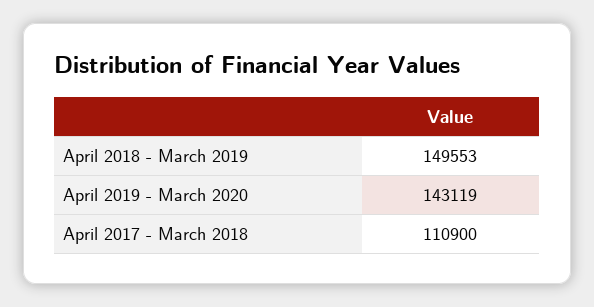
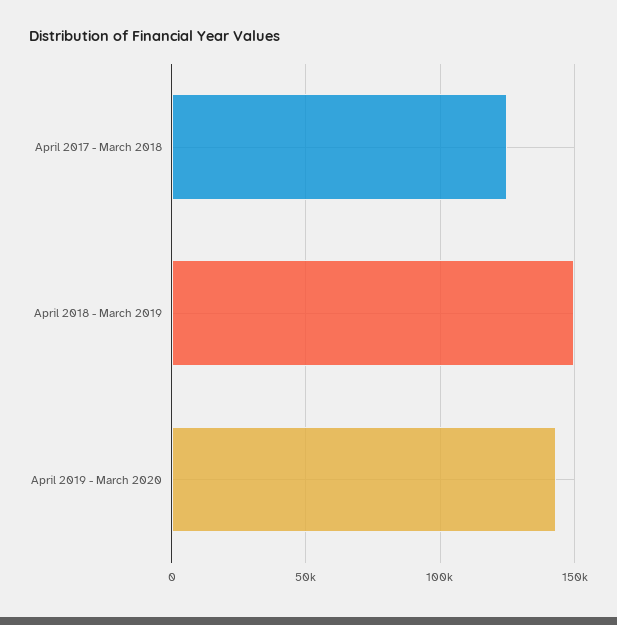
April 2017 - March 2018: 110900 -> 125000

